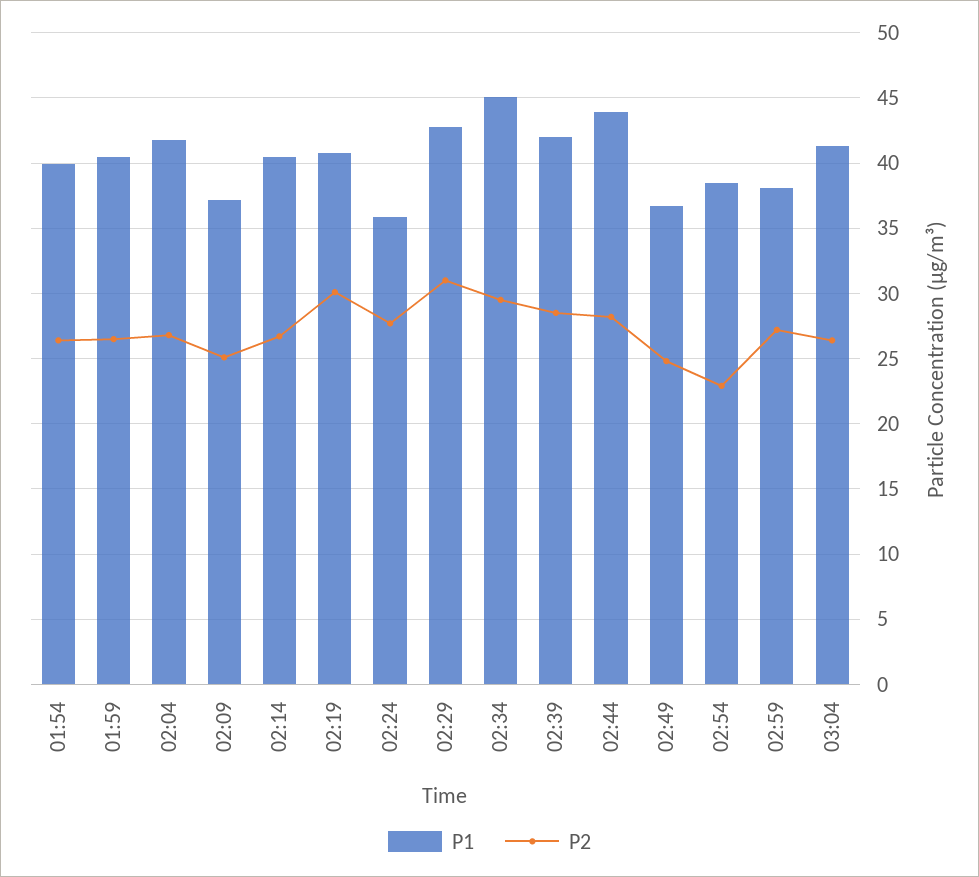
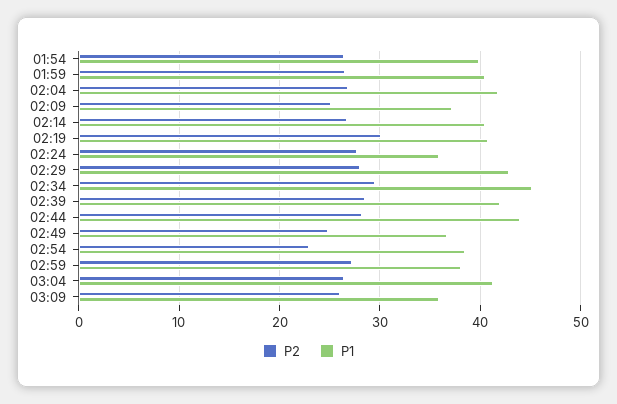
P2, 02:29: 31 -> 28
P2, 03:09: none -> 26
P1, 03:09: none -> 36

